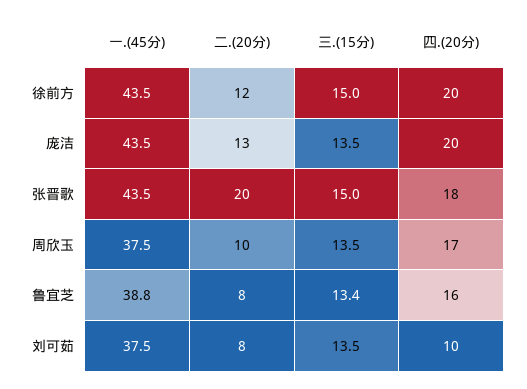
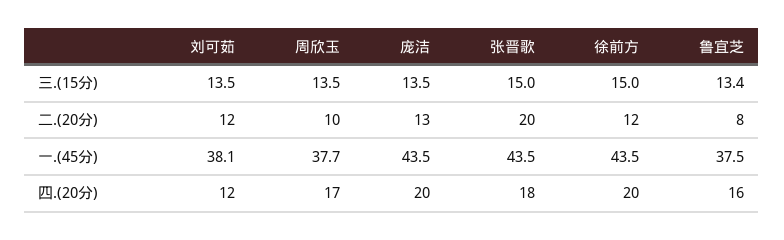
一.(45分), 周欣玉: 37.5 -> 37.7
一.(45分), 鲁宜芝: 38.8 -> 37.5
一.(45分), 刘可茹: 37.5 -> 38.1
二.(20分), 刘可茹: 8 -> 12
四.(20分), 刘可茹: 10 -> 12

